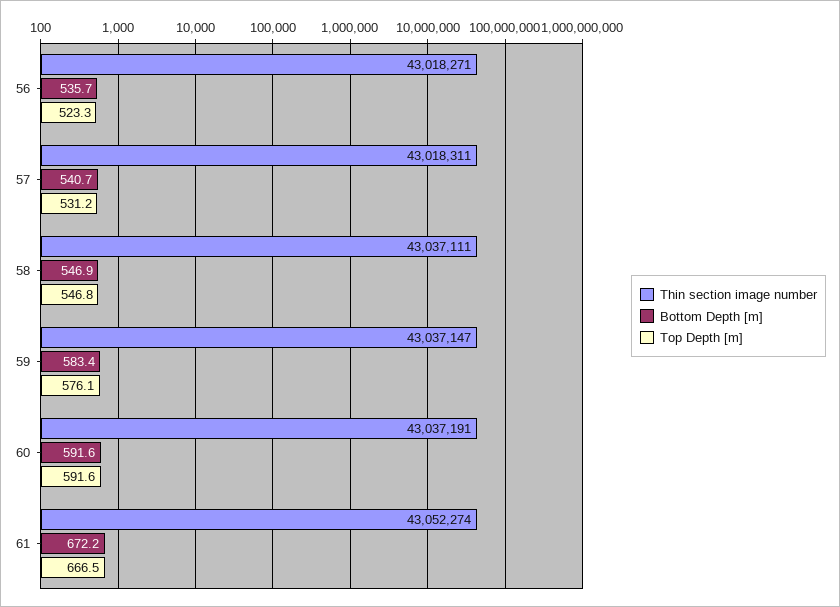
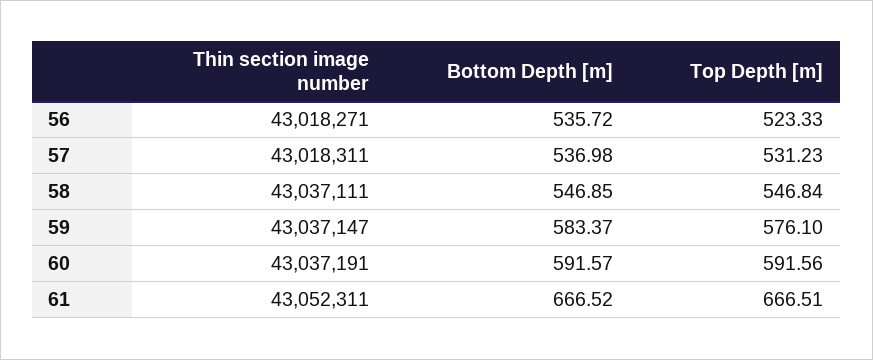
Bottom Depth [m], 57: 540.7 -> 536.98
Thin section image number, 61: 43052274 -> 43052311
Bottom Depth [m], 61: 672.2 -> 666.52

